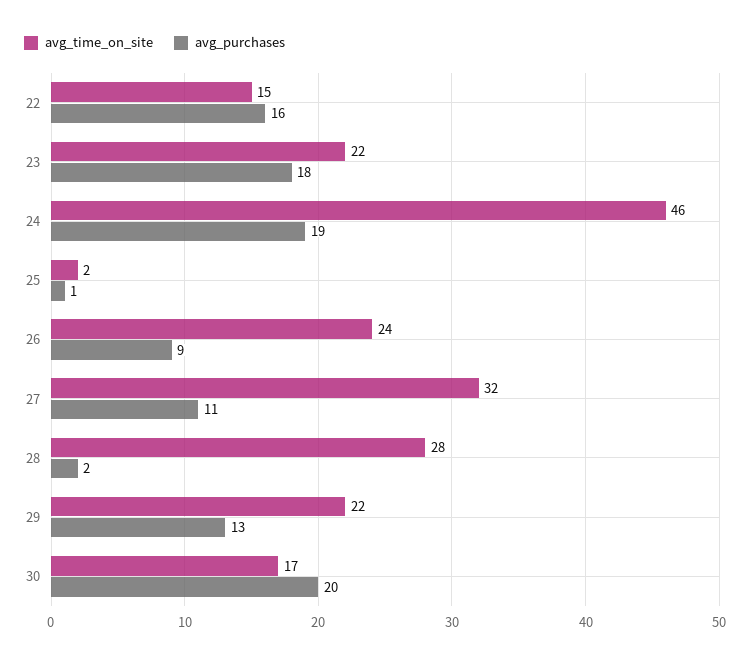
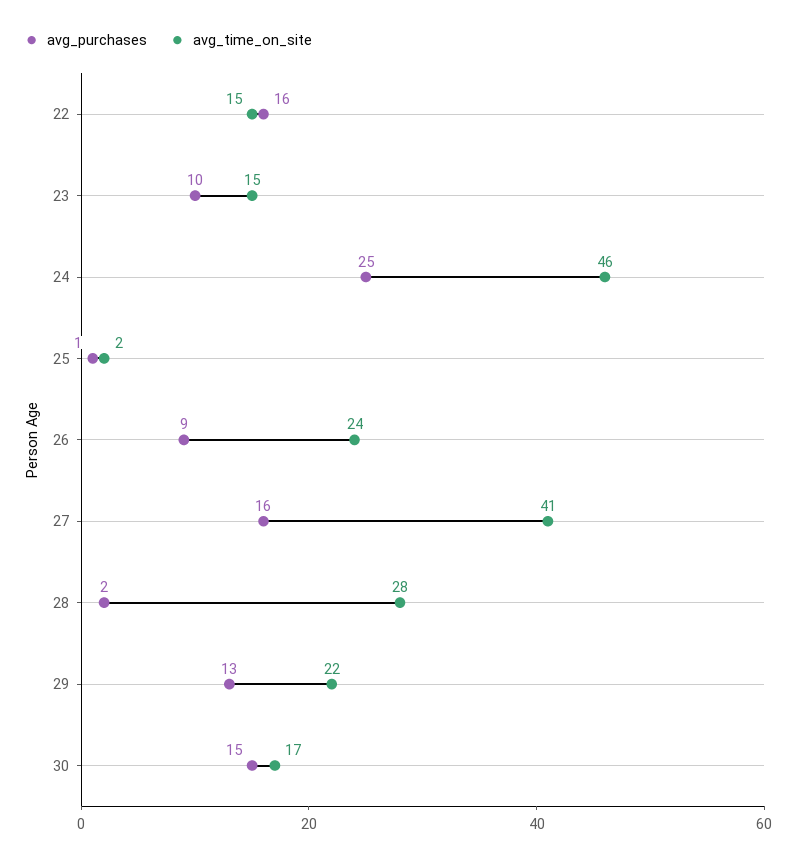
avg_time_on_site, 23: 22 -> 15
avg_purchases, 23: 18 -> 10
avg_purchases, 24: 19 -> 25
avg_time_on_site, 27: 32 -> 41
avg_purchases, 27: 11 -> 16
avg_purchases, 30: 20 -> 15

